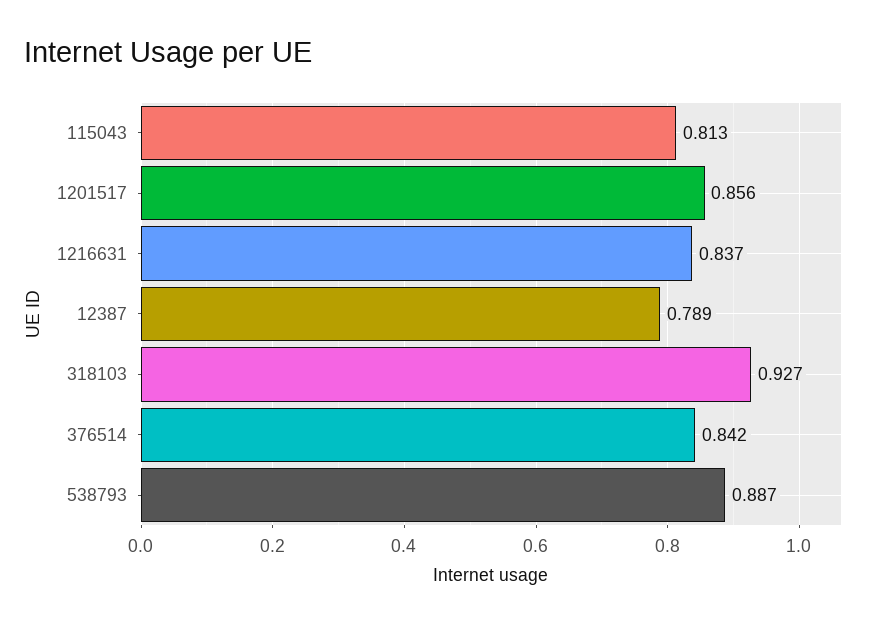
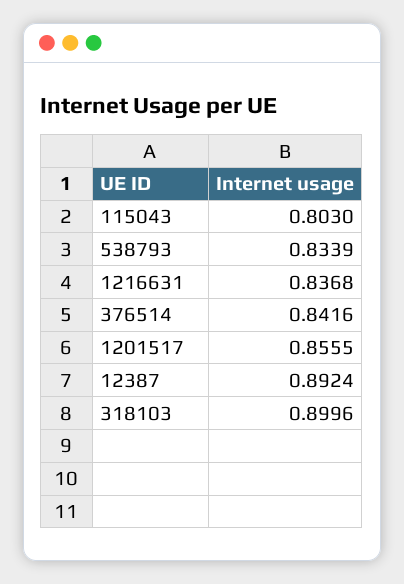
115043: 0.813 -> 0.803
12387: 0.789 -> 0.8924
318103: 0.927 -> 0.8996
538793: 0.887 -> 0.8339

